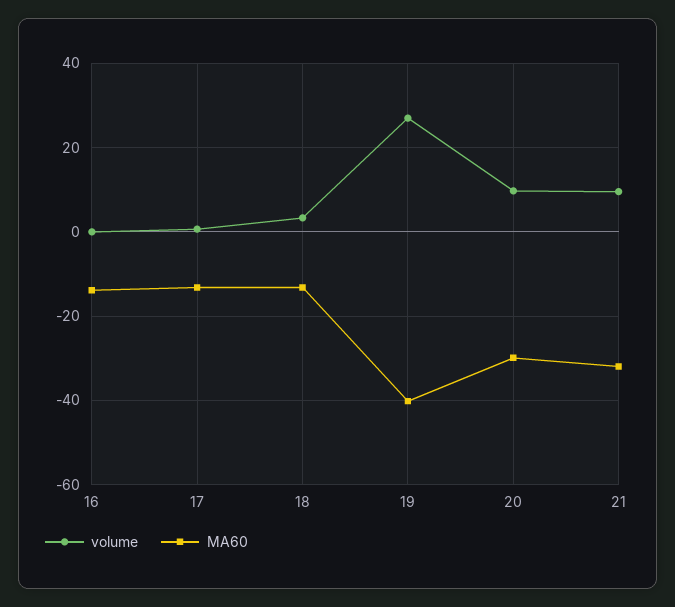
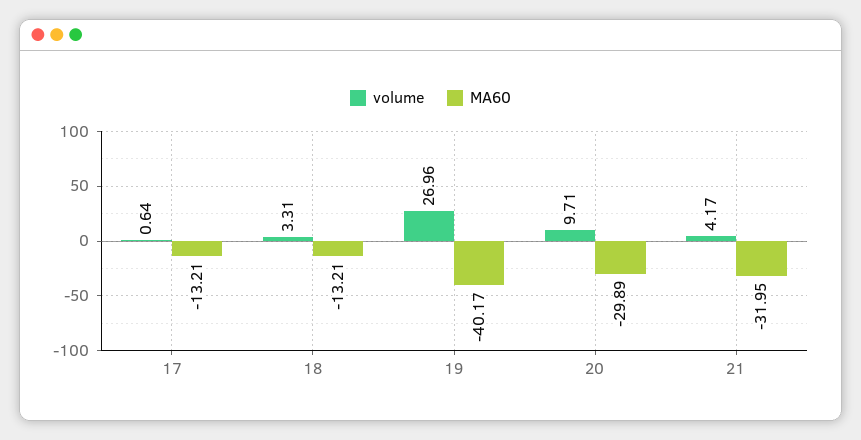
volume, 16: 0 -> none
MA60, 16: -14 -> none
volume, 21: 10 -> 4.17

